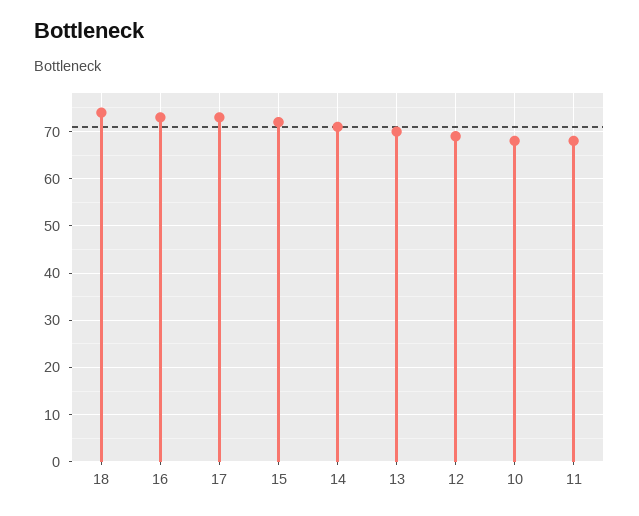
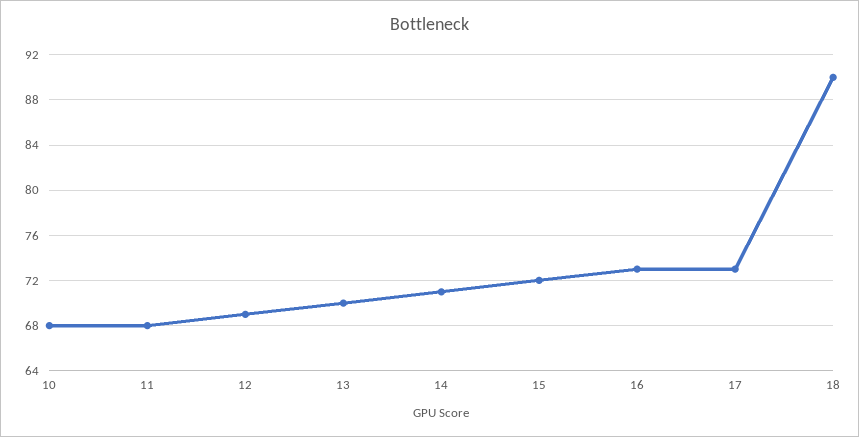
18: 75 -> 90

